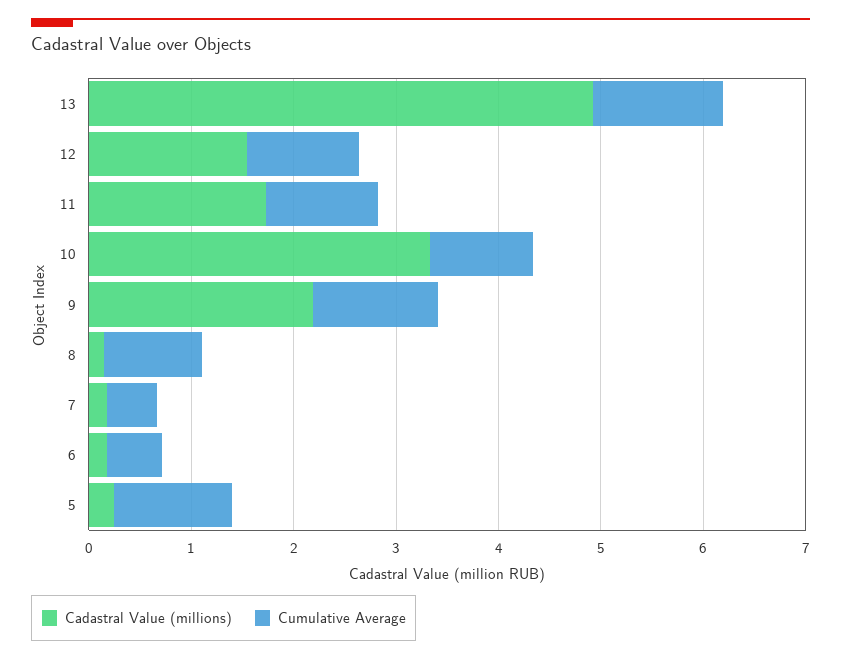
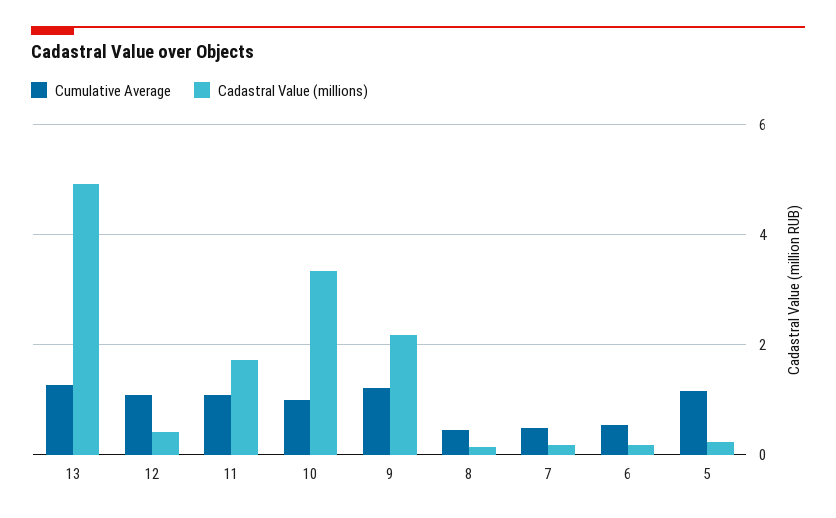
Cadastral Value (millions), 12: 1.6 -> 0.4
Cumulative Average, 8: 1 -> 0.4

